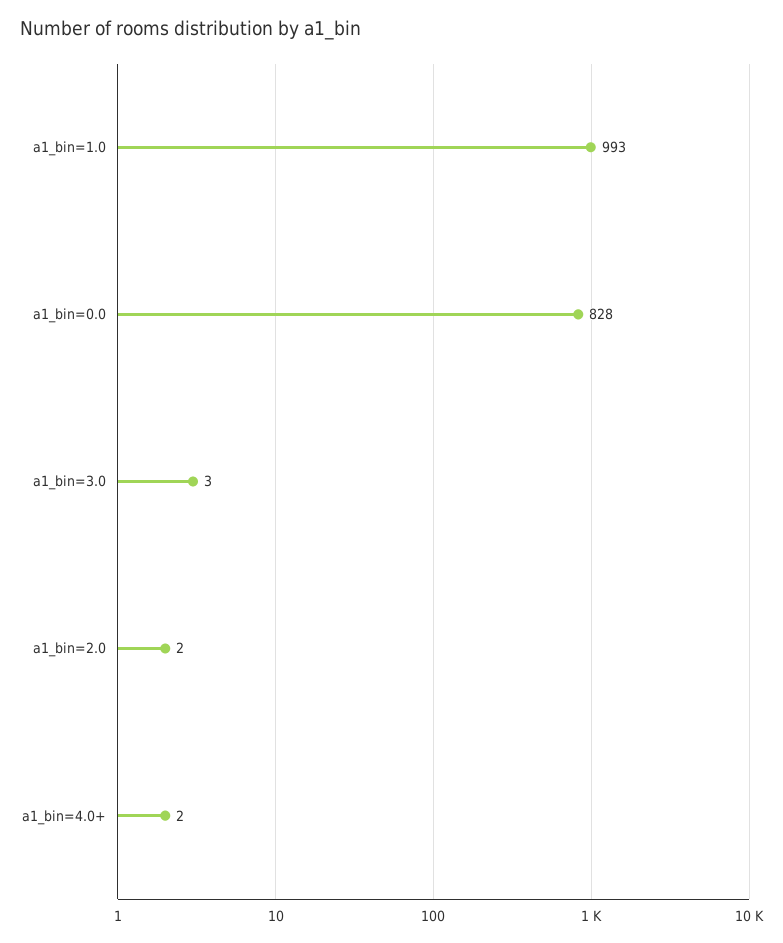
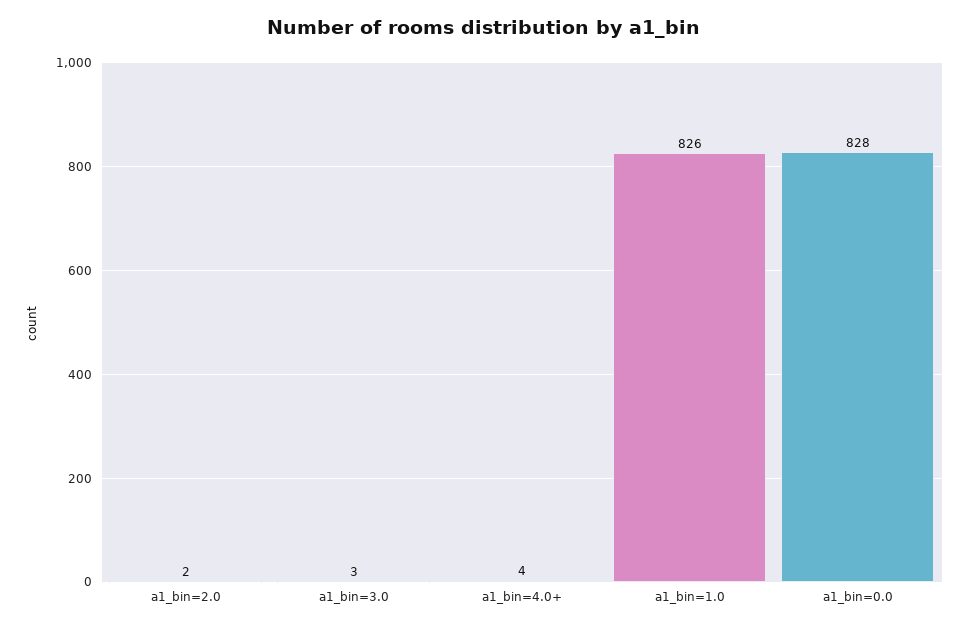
a1_bin=1.0: 993 -> 826
a1_bin=4.0+: 2 -> 4

